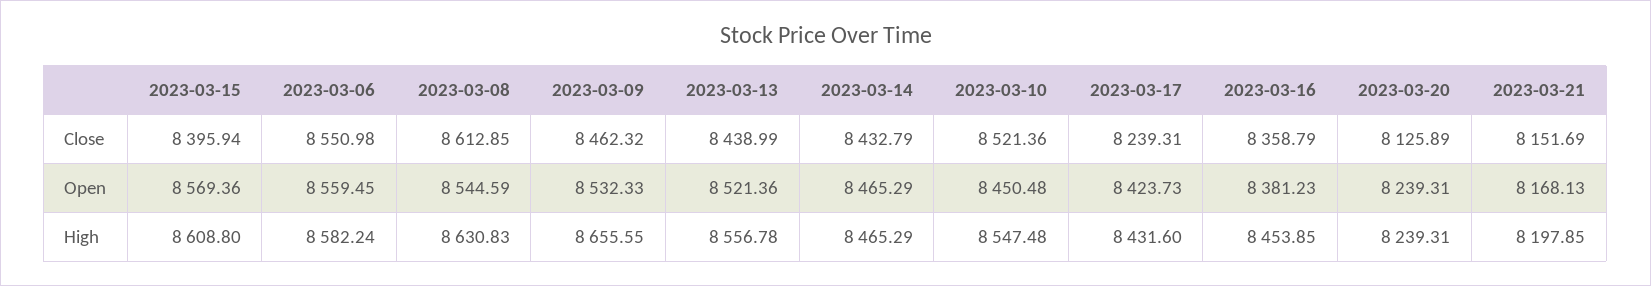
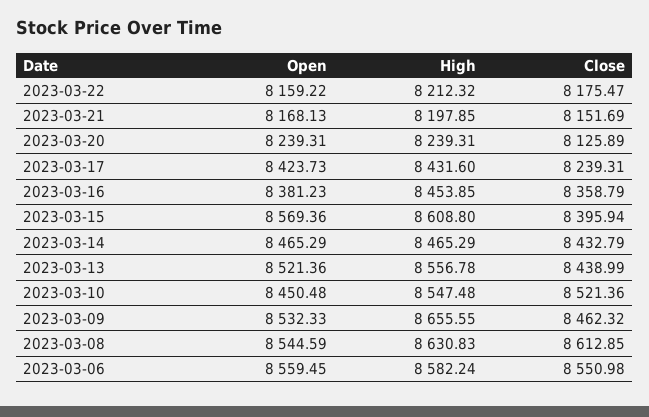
2023-03-22, Open: none -> 8159.22
2023-03-22, High: none -> 8212.32
2023-03-22, Close: none -> 8175.47

